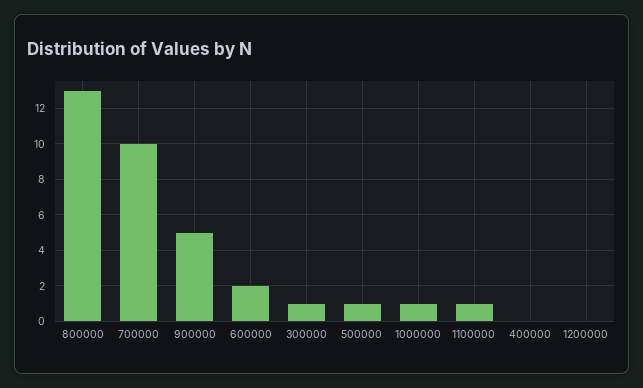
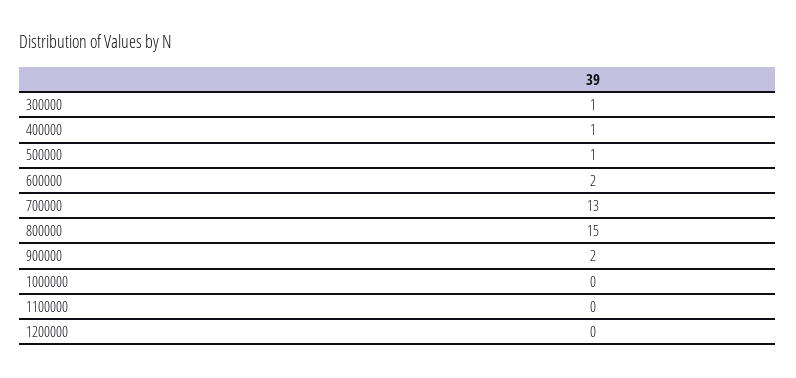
800000: 13 -> 15
700000: 10 -> 13
900000: 5 -> 2
1000000: 1 -> 0
1100000: 1 -> 0
400000: 0 -> 1

